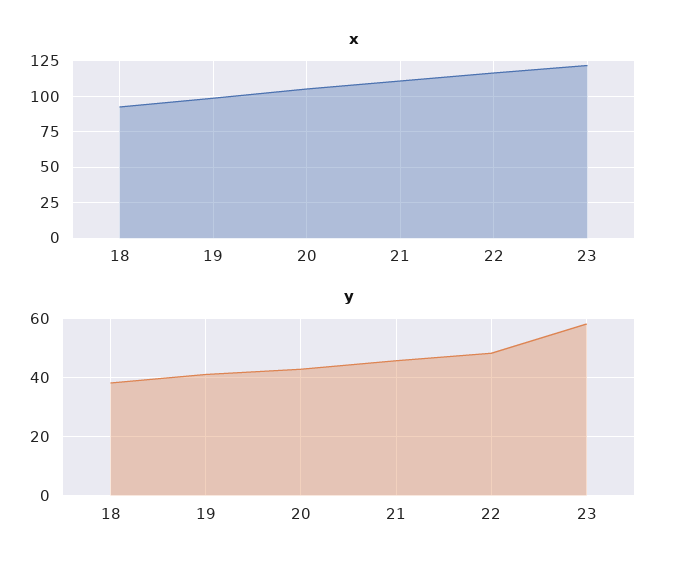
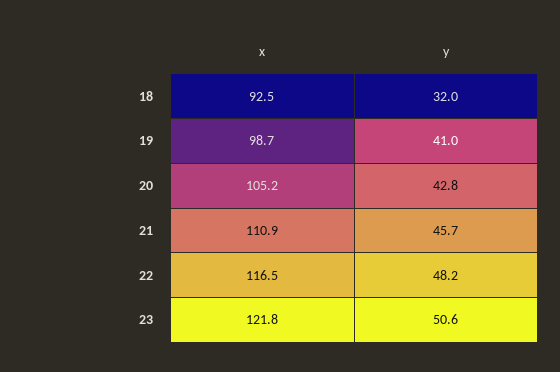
y, 18: 37.5 -> 32
y, 23: 57.5 -> 50.6

